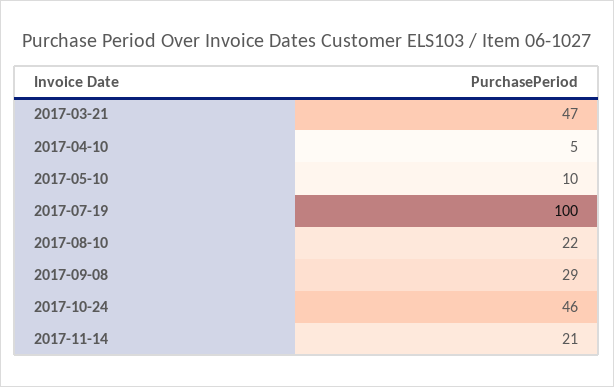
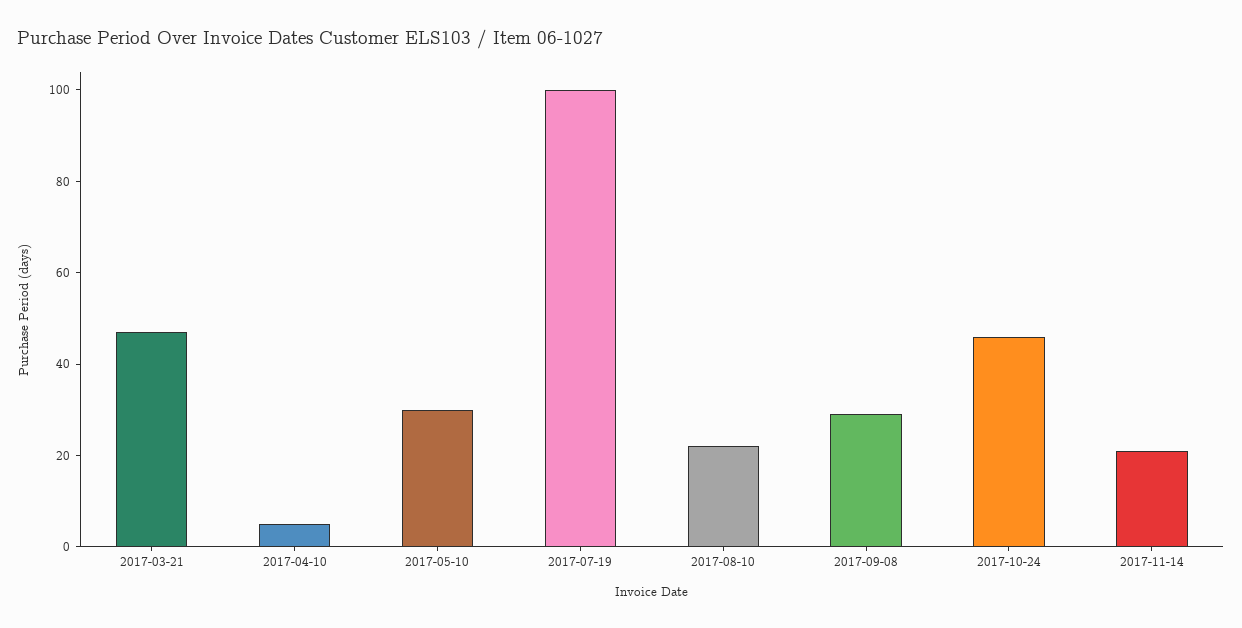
2017-05-10: 10 -> 30

